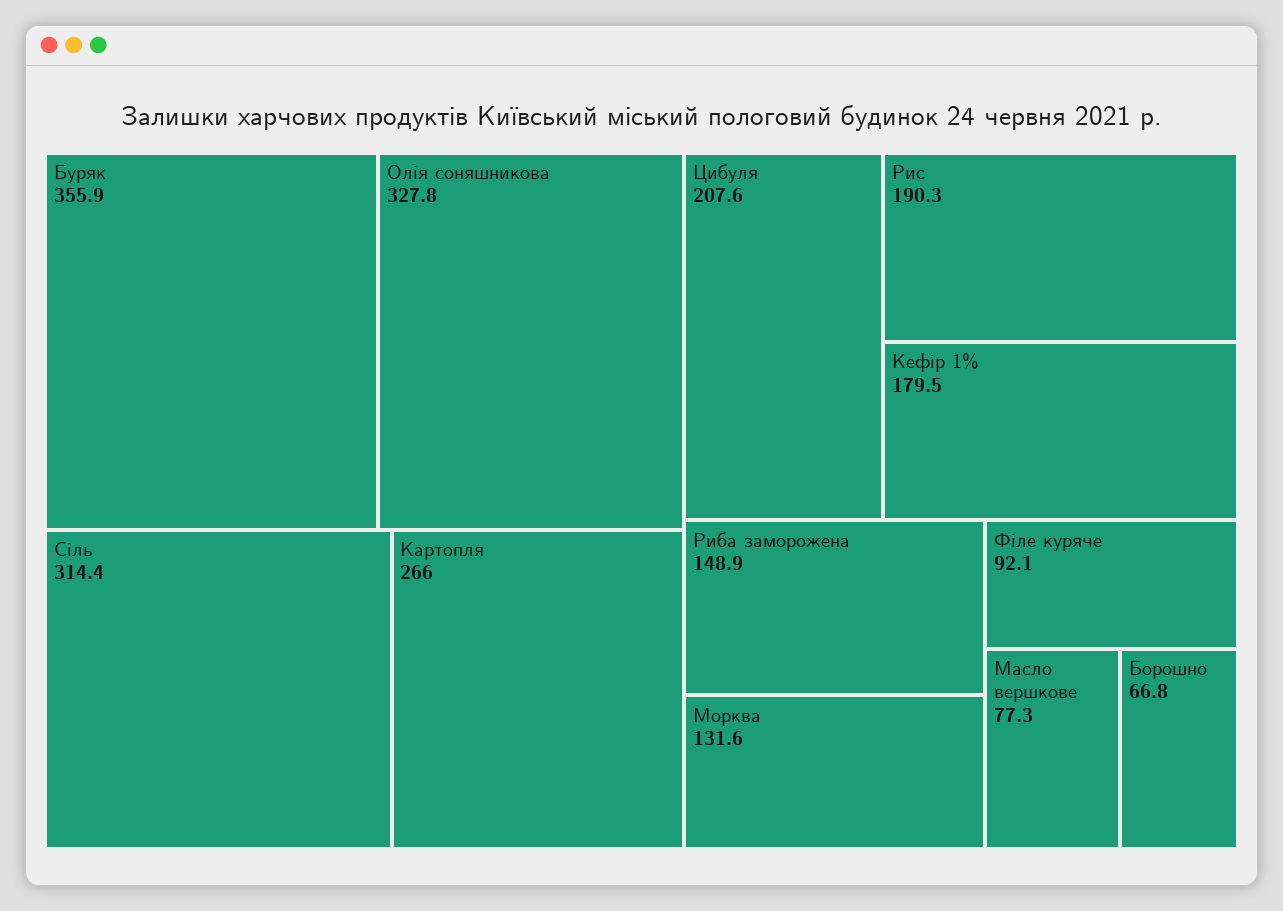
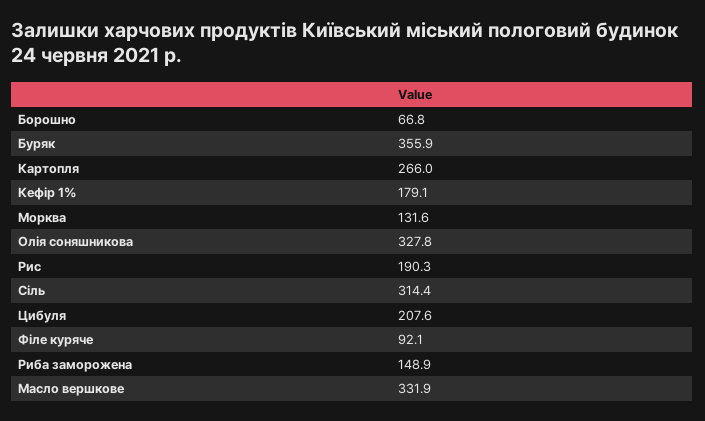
Кефір 1%: 179.5 -> 179.1
Масло вершкове: 77.3 -> 331.9

